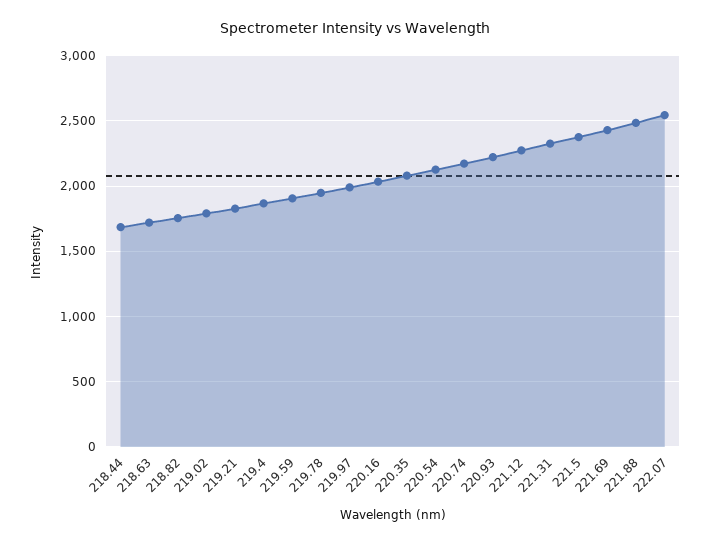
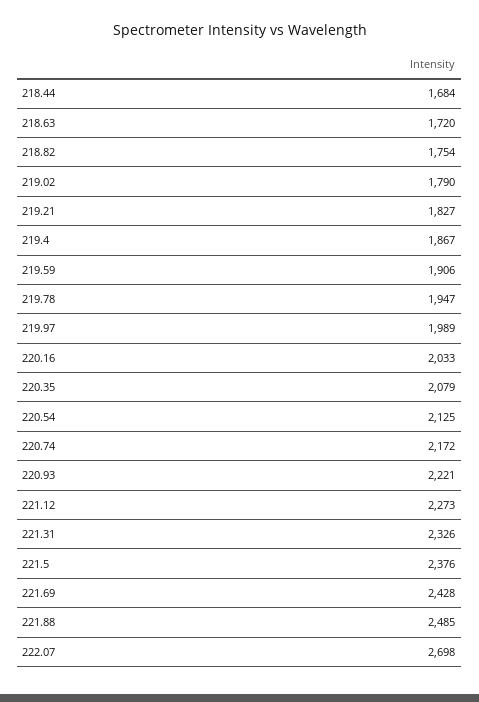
222.07: 2550 -> 2698

